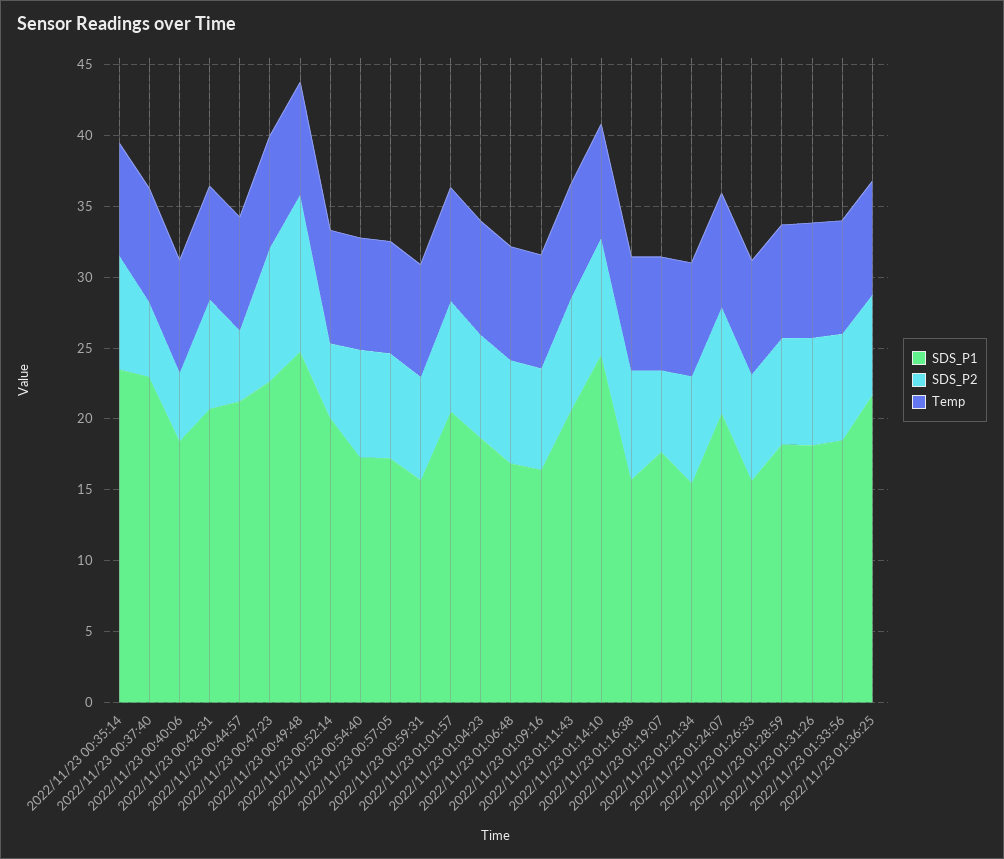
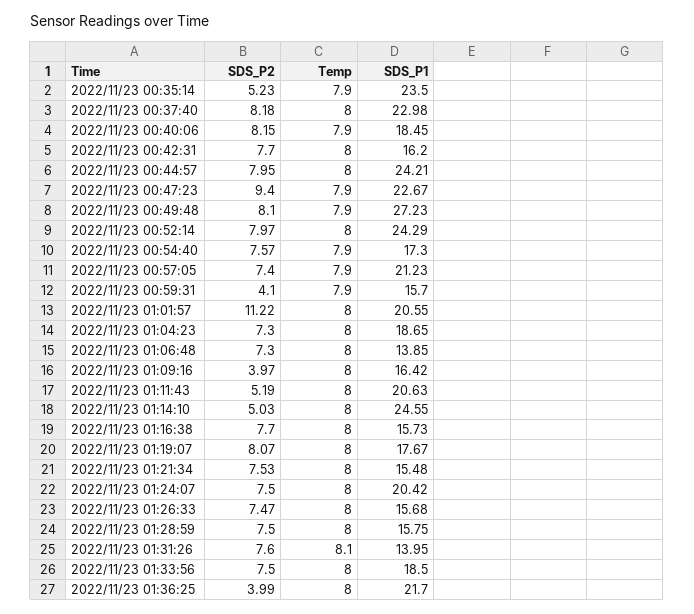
SDS_P2, 2022/11/23 00:35:14: 8 -> 5.23
SDS_P2, 2022/11/23 00:37:40: 5 -> 8.18
SDS_P2, 2022/11/23 00:40:06: 5 -> 8.15
SDS_P1, 2022/11/23 00:42:31: 21 -> 16.2
SDS_P1, 2022/11/23 00:44:57: 21 -> 24.21
SDS_P2, 2022/11/23 00:44:57: 5 -> 7.95
SDS_P1, 2022/11/23 00:49:48: 25 -> 27.23
SDS_P2, 2022/11/23 00:49:48: 11 -> 8.1
SDS_P1, 2022/11/23 00:52:14: 20 -> 24.29
SDS_P2, 2022/11/23 00:52:14: 5 -> 7.97
SDS_P1, 2022/11/23 00:57:05: 17 -> 21.23
SDS_P2, 2022/11/23 00:59:31: 7 -> 4.1
SDS_P2, 2022/11/23 01:01:57: 8 -> 11.22
SDS_P1, 2022/11/23 01:06:48: 17 -> 13.85
SDS_P2, 2022/11/23 01:09:16: 7 -> 3.97
SDS_P2, 2022/11/23 01:11:43: 8 -> 5.19
SDS_P2, 2022/11/23 01:14:10: 8 -> 5.03
SDS_P2, 2022/11/23 01:19:07: 6 -> 8.07
SDS_P1, 2022/11/23 01:28:59: 18 -> 15.75
SDS_P1, 2022/11/23 01:31:26: 18 -> 13.95
SDS_P2, 2022/11/23 01:36:25: 7 -> 3.99

